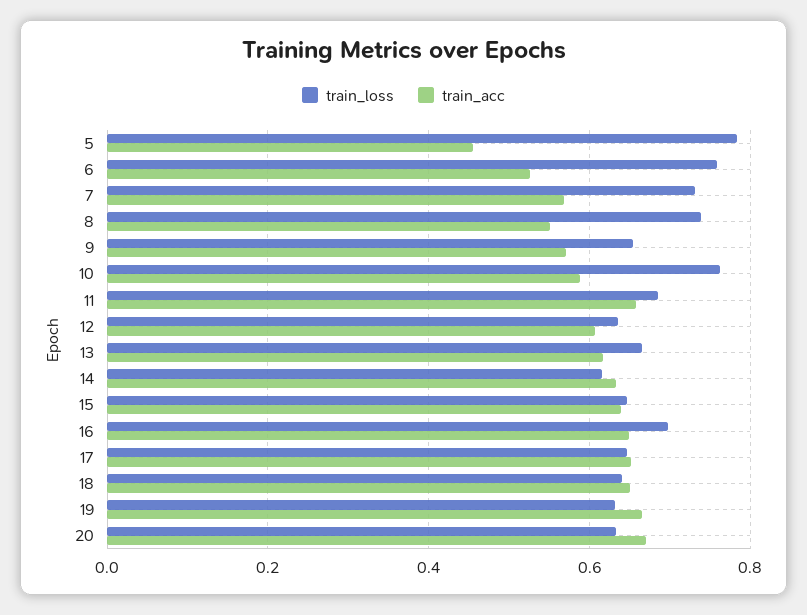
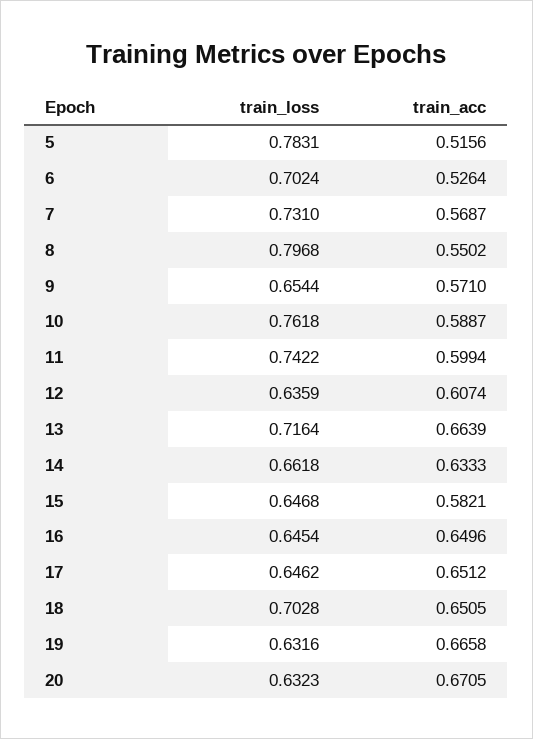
train_acc, 5: 0.46 -> 0.5156
train_loss, 6: 0.76 -> 0.7024
train_loss, 8: 0.74 -> 0.7968
train_loss, 11: 0.68 -> 0.7422
train_acc, 11: 0.66 -> 0.5994
train_loss, 13: 0.66 -> 0.7164
train_acc, 13: 0.62 -> 0.6639
train_loss, 14: 0.62 -> 0.6618
train_acc, 15: 0.64 -> 0.5821
train_loss, 16: 0.7 -> 0.6454
train_loss, 18: 0.64 -> 0.7028

